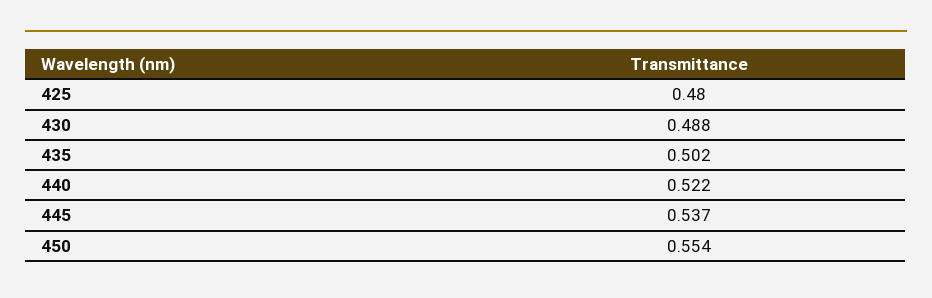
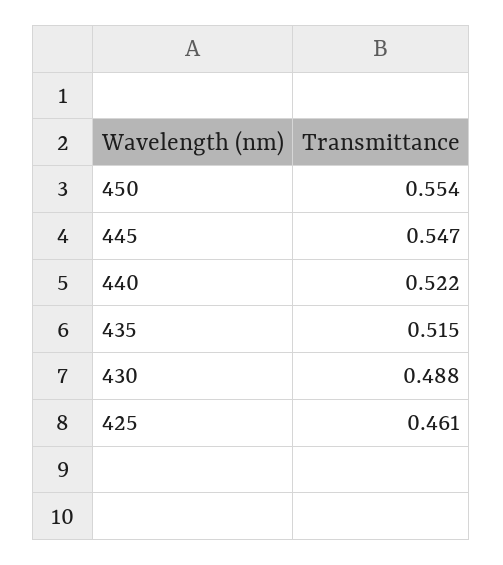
425: 0.48 -> 0.461
435: 0.502 -> 0.515
445: 0.537 -> 0.547

